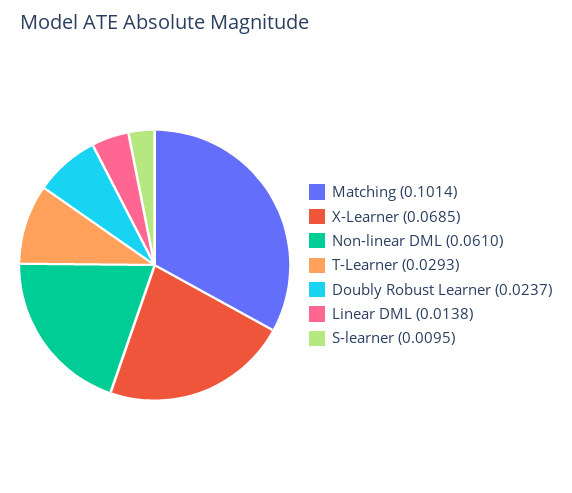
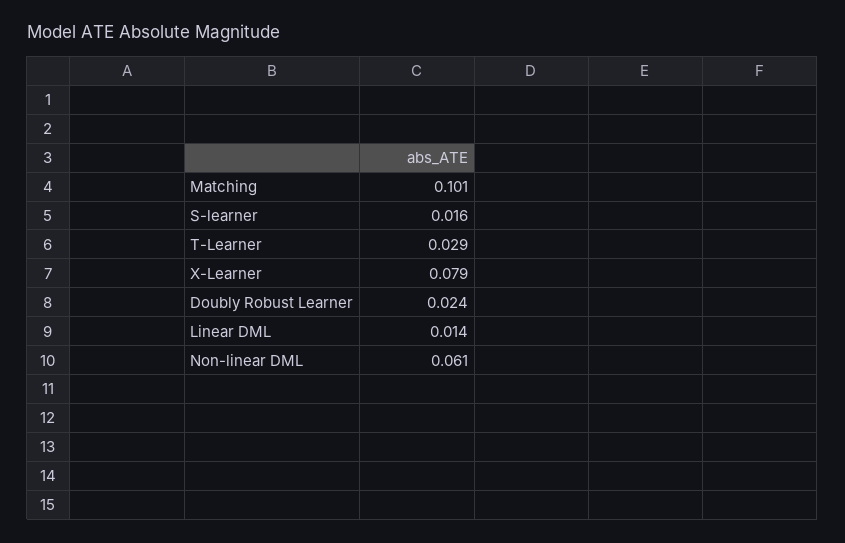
X-Learner: 0.0685 -> 0.079
S-learner: 0.0095 -> 0.016

